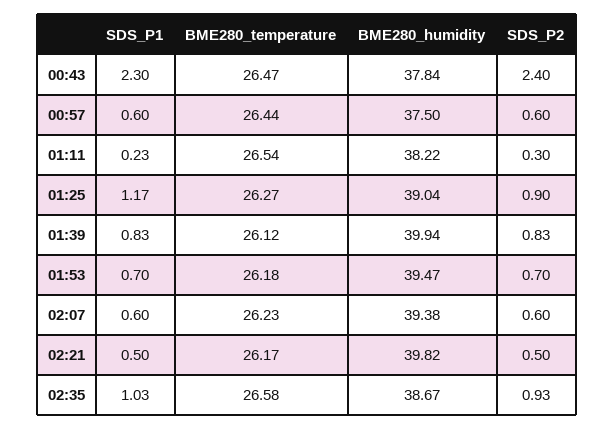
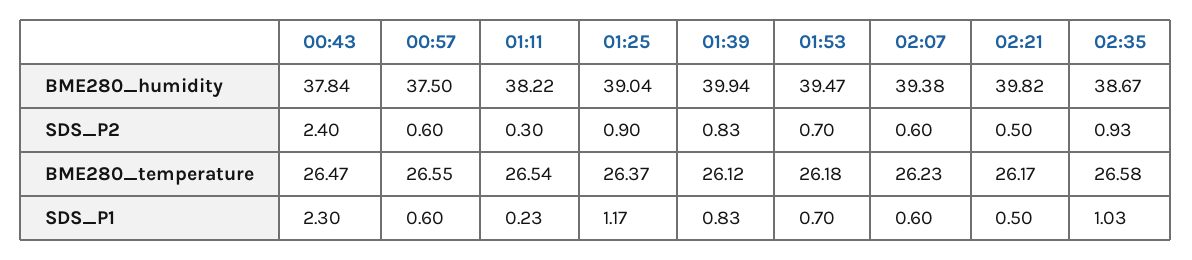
BME280_temperature, 00:57: 26.44 -> 26.55
BME280_temperature, 01:25: 26.27 -> 26.37

